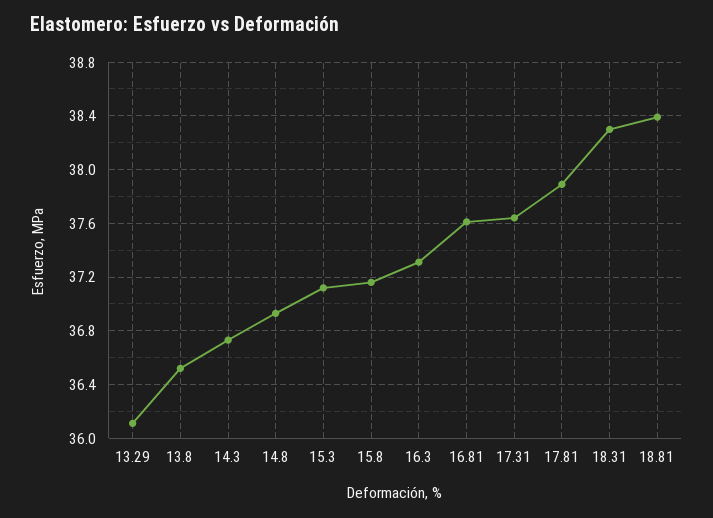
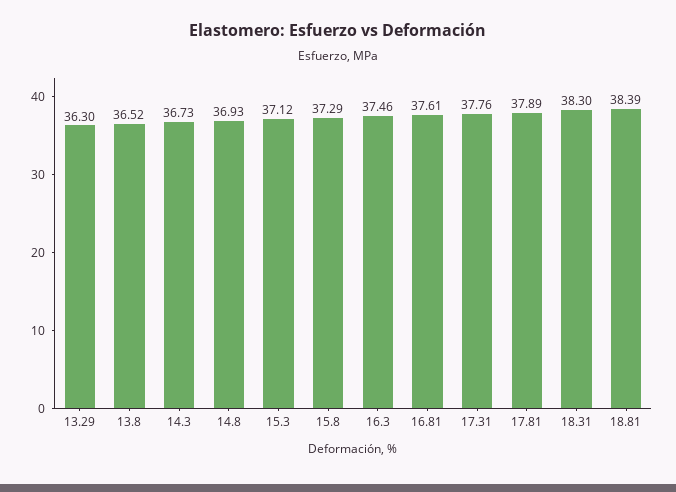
13.29: 36.1 -> 36.3
15.8: 37.15 -> 37.29
16.3: 37.3 -> 37.46
17.31: 37.65 -> 37.76

